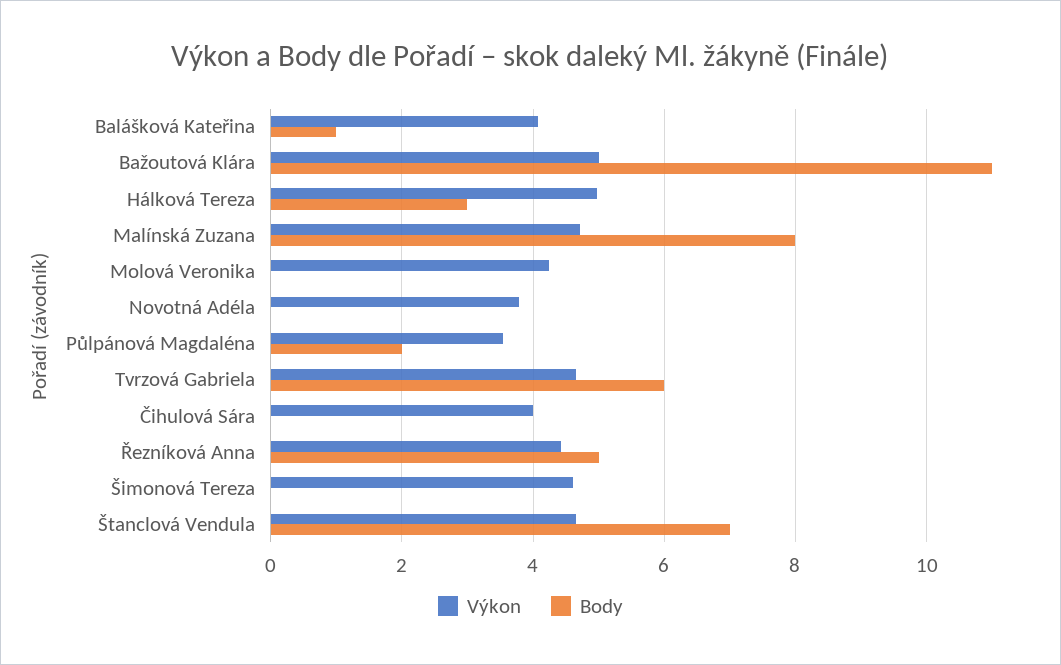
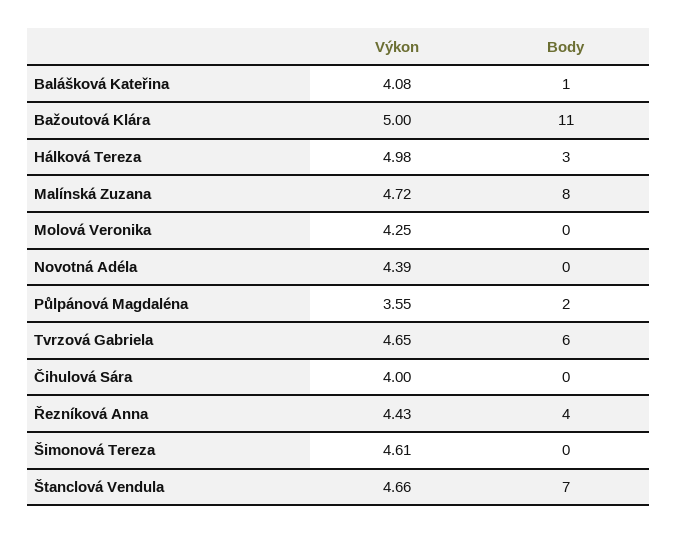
Výkon, Novotná Adéla: 3.8 -> 4.39
Body, Řezníková Anna: 5 -> 4

